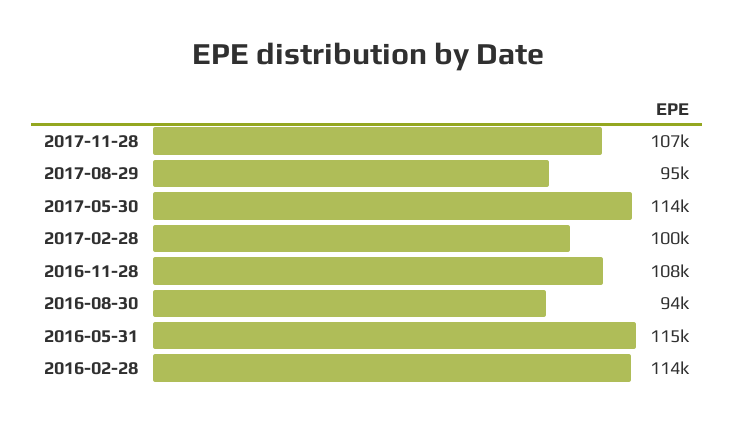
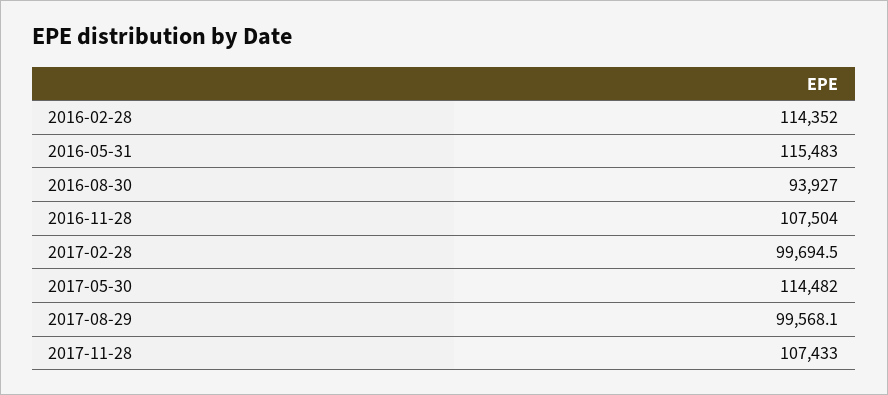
2017-08-29: 95000 -> 99568.1

